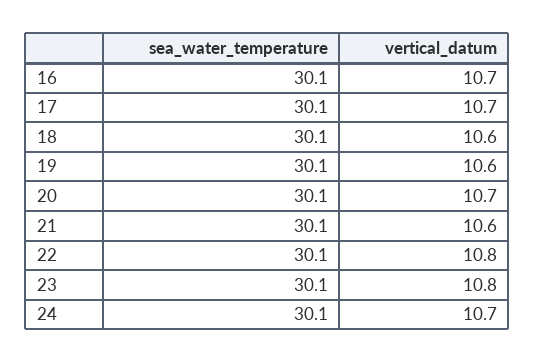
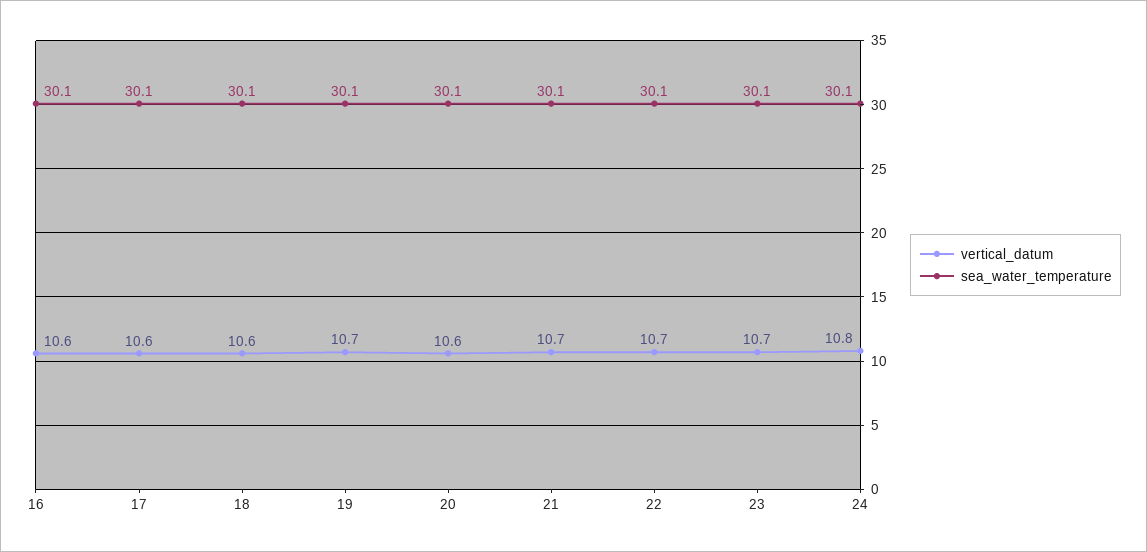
vertical_datum, 16: 10.7 -> 10.6
vertical_datum, 17: 10.7 -> 10.6
vertical_datum, 19: 10.6 -> 10.7
vertical_datum, 20: 10.7 -> 10.6
vertical_datum, 21: 10.6 -> 10.7
vertical_datum, 22: 10.8 -> 10.7
vertical_datum, 23: 10.8 -> 10.7
vertical_datum, 24: 10.7 -> 10.8

